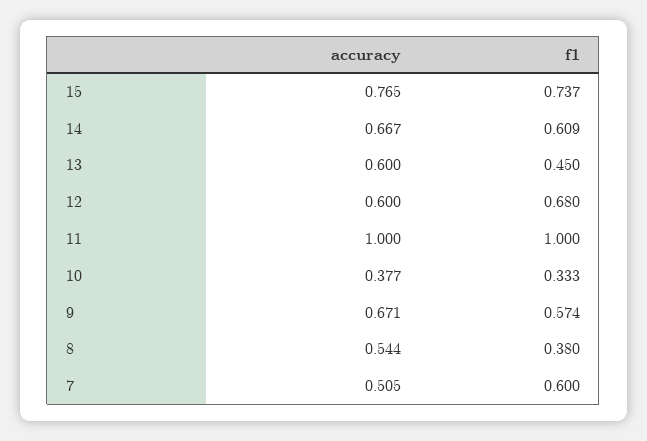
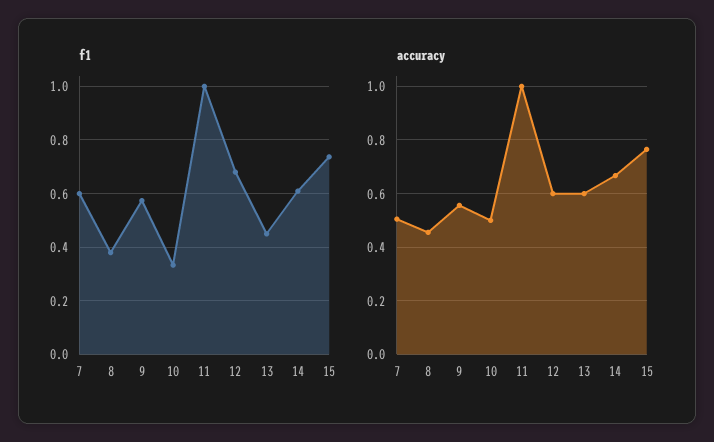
accuracy, 10: 0.377 -> 0.5
accuracy, 9: 0.671 -> 0.55
accuracy, 8: 0.544 -> 0.45

